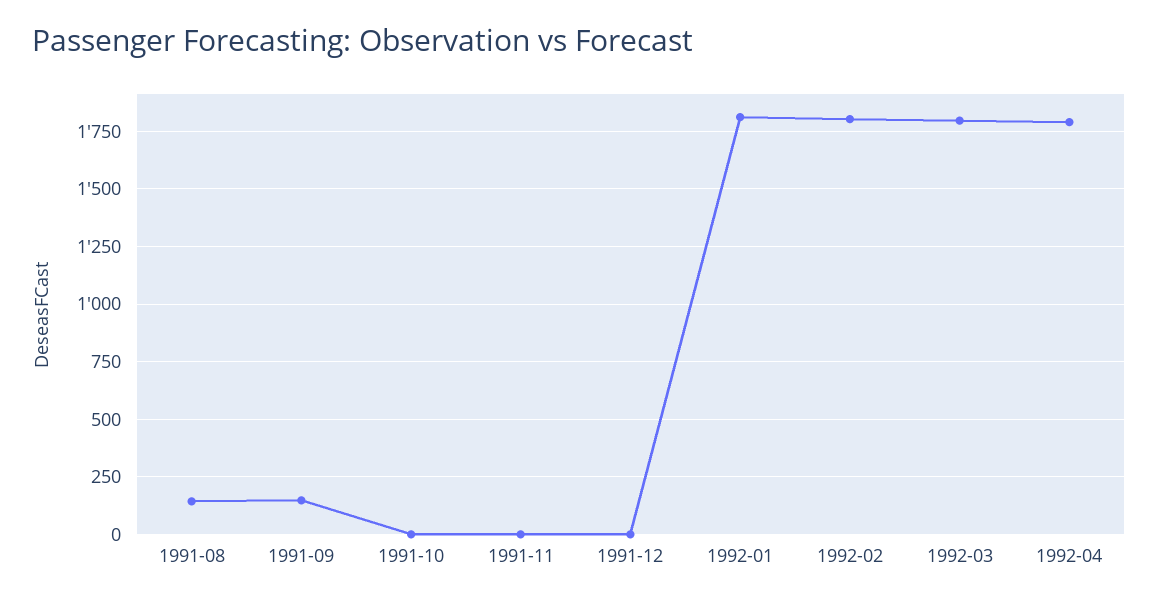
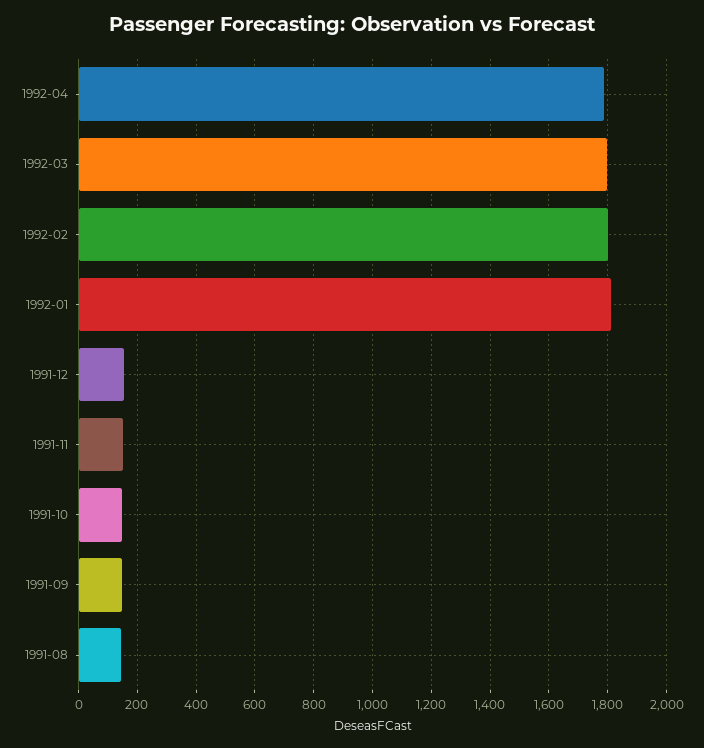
1991-10: 0 -> 150
1991-11: 0 -> 150
1991-12: 0 -> 150

